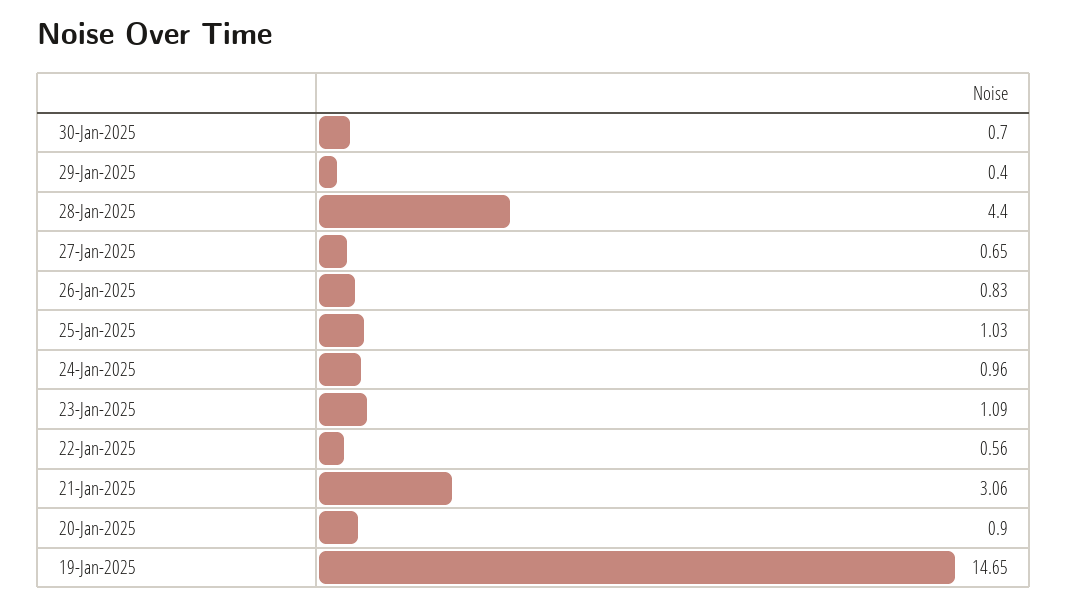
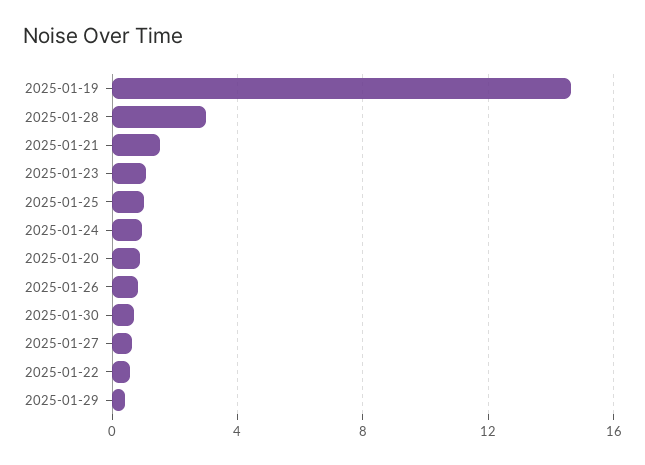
28-Jan-2025: 4.4 -> 3
21-Jan-2025: 3.06 -> 1.5

